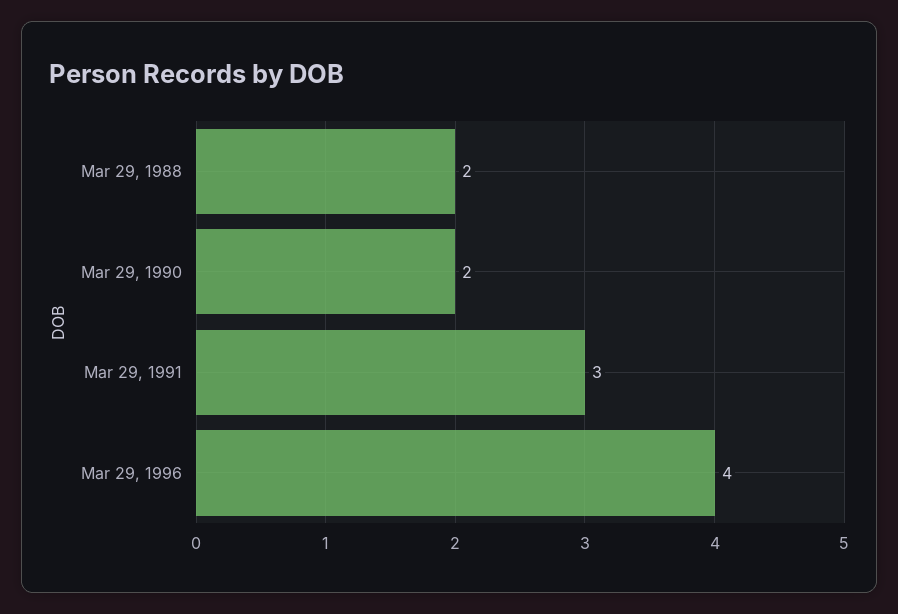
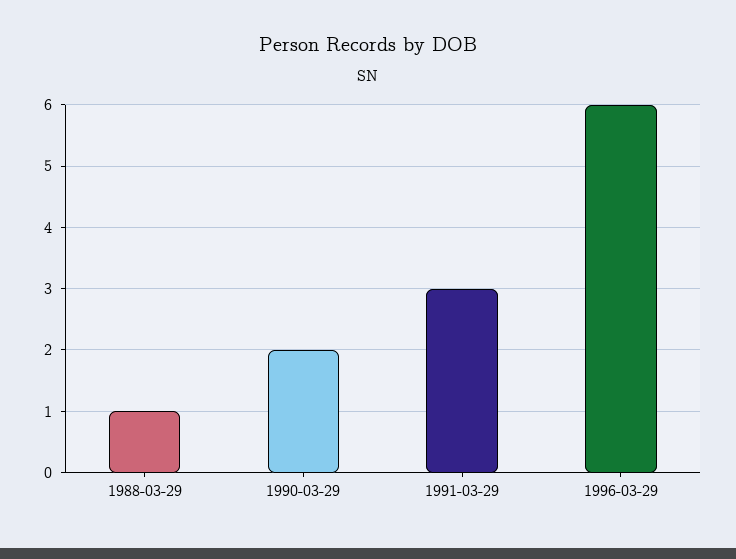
Mar 29, 1988: 2 -> 1
Mar 29, 1996: 4 -> 6

